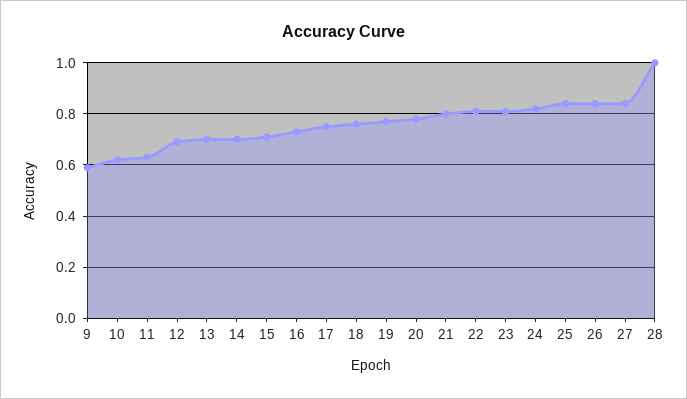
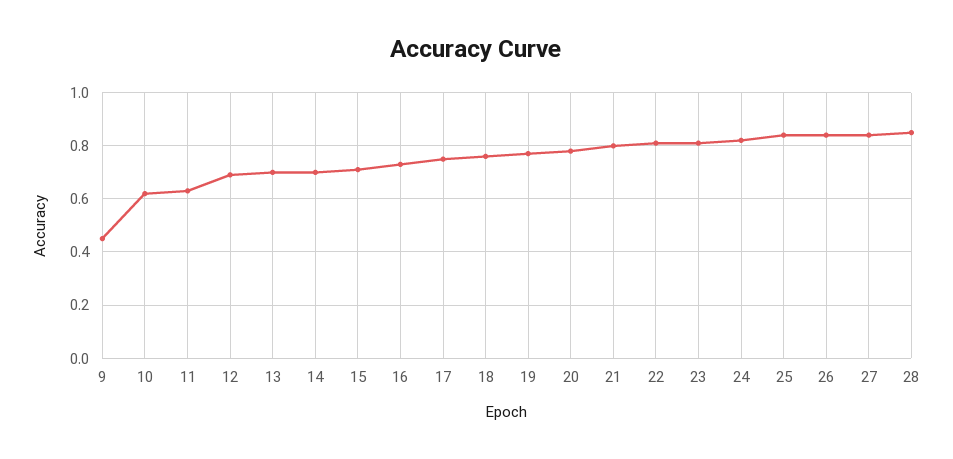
9: 0.6 -> 0.45
28: 1 -> 0.85

